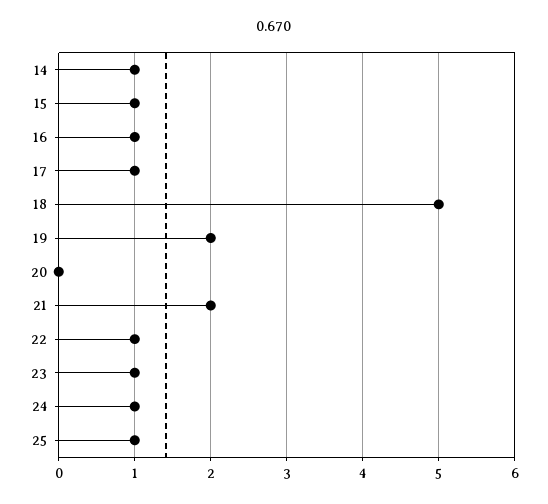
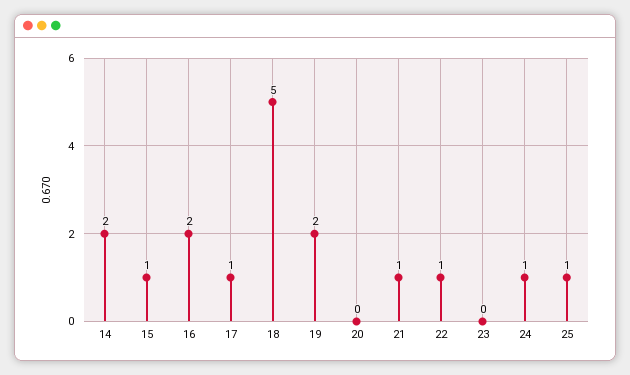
14: 1 -> 2
16: 1 -> 2
21: 2 -> 1
23: 1 -> 0

